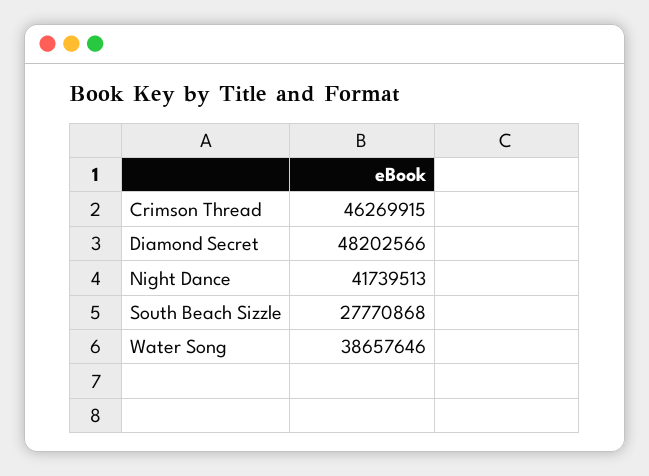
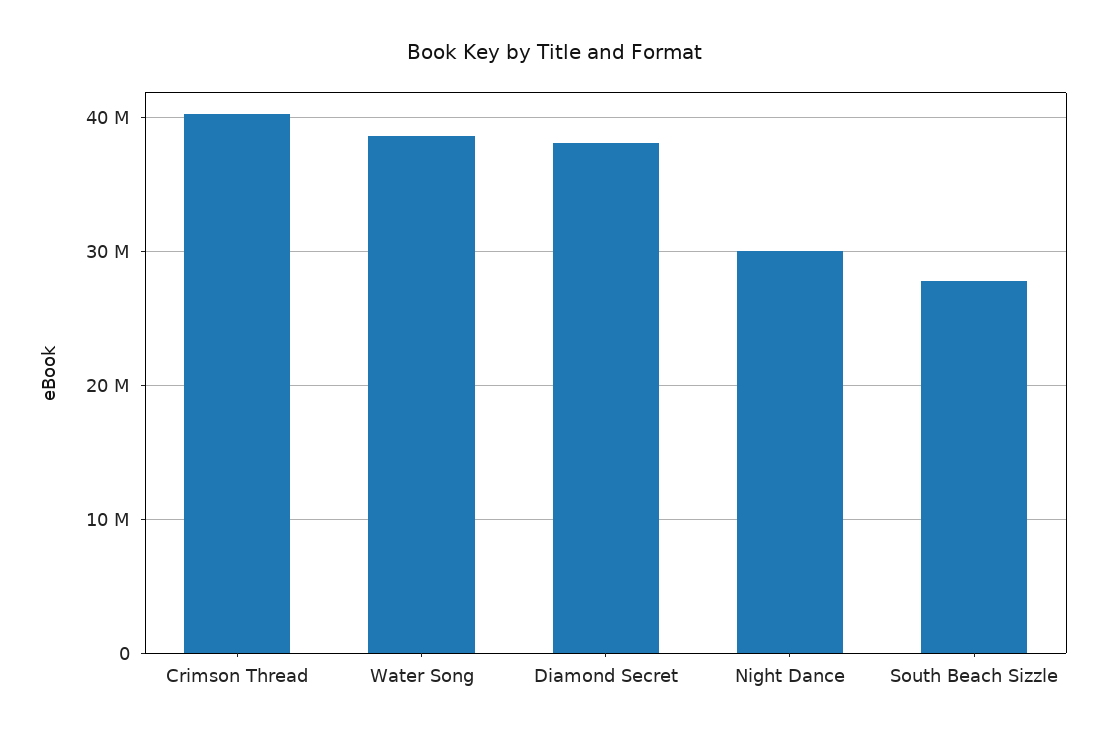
Crimson Thread: 46269915 -> 40000000
Diamond Secret: 48202566 -> 38000000
Night Dance: 41739513 -> 30000000

